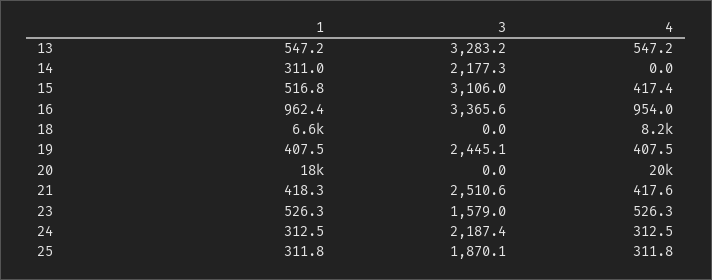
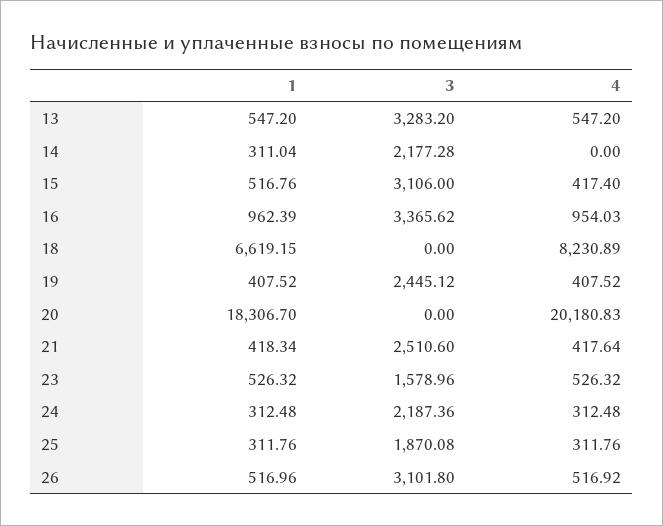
1, 26: none -> 516.96
3, 26: none -> 3101.8
4, 26: none -> 516.92

